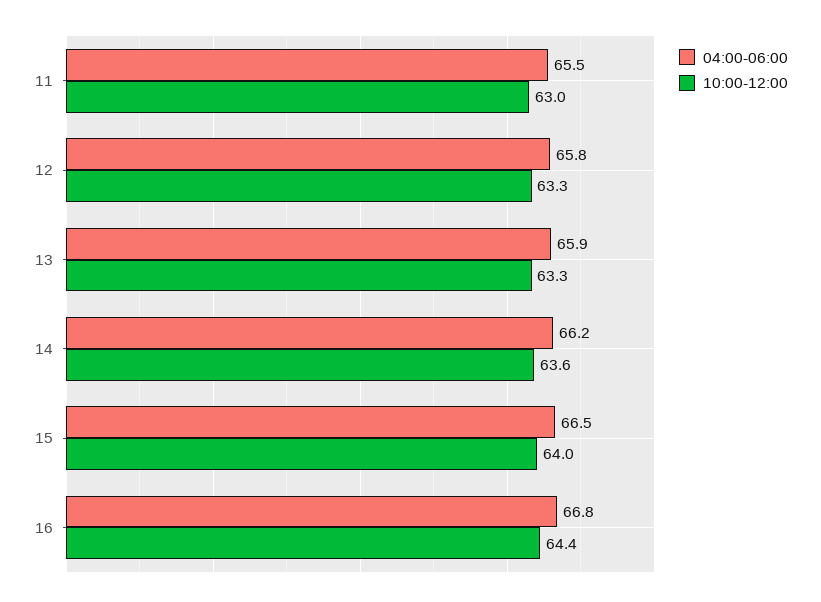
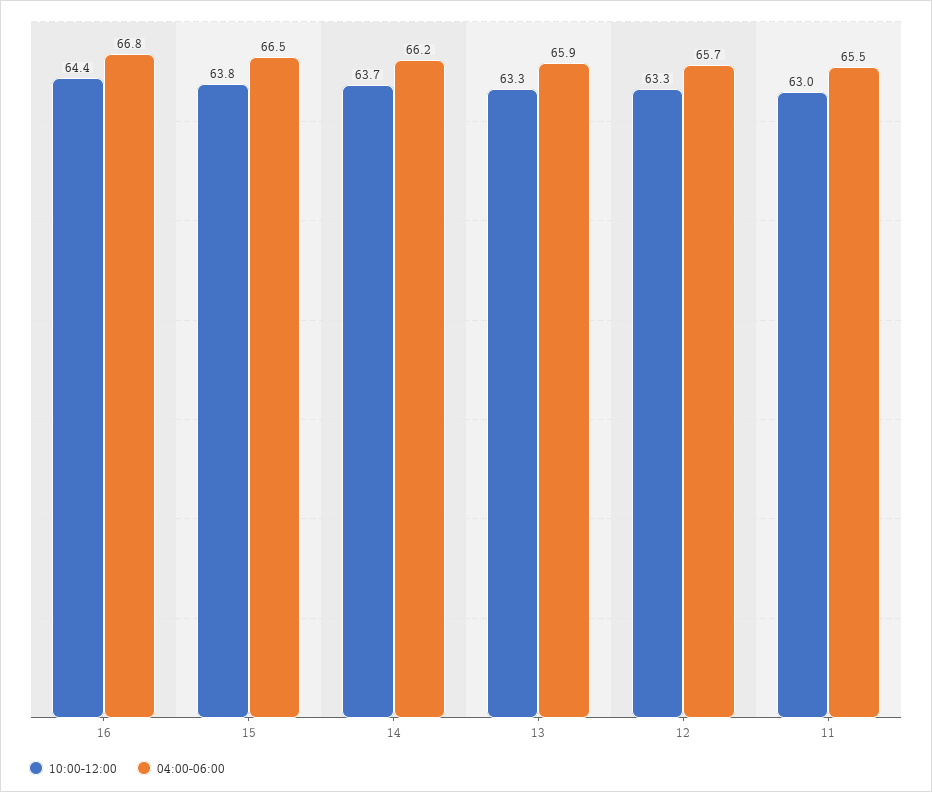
04:00-06:00, 12: 65.8 -> 65.7
10:00-12:00, 14: 63.6 -> 63.7
10:00-12:00, 15: 64 -> 63.8

